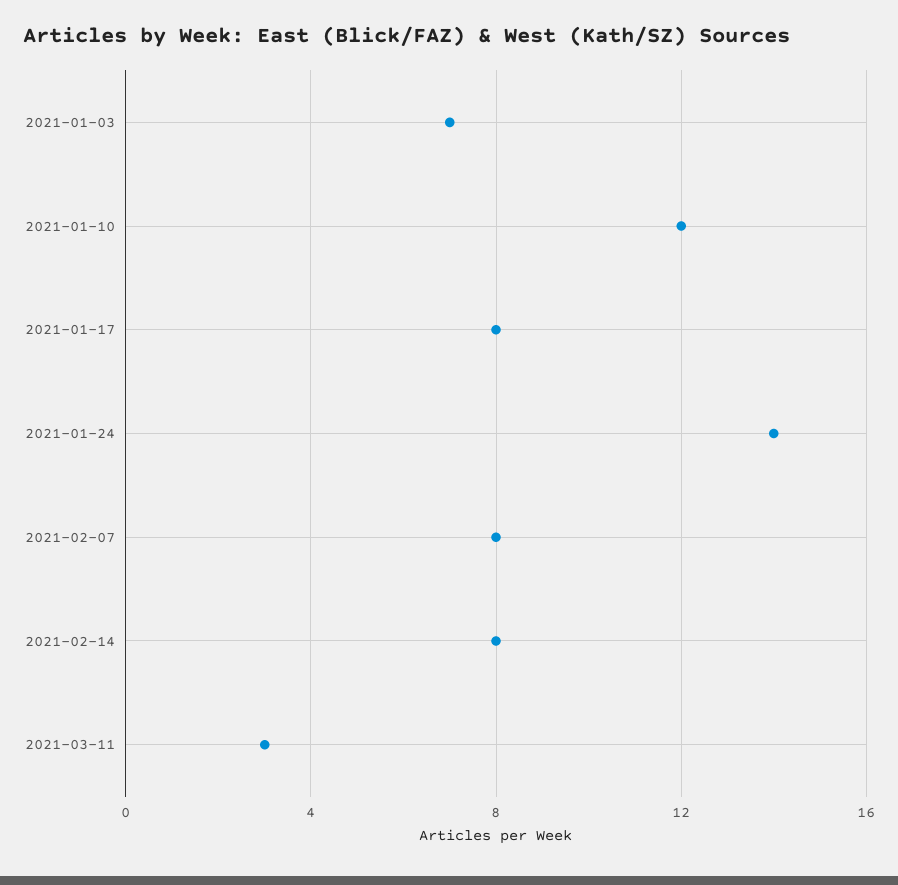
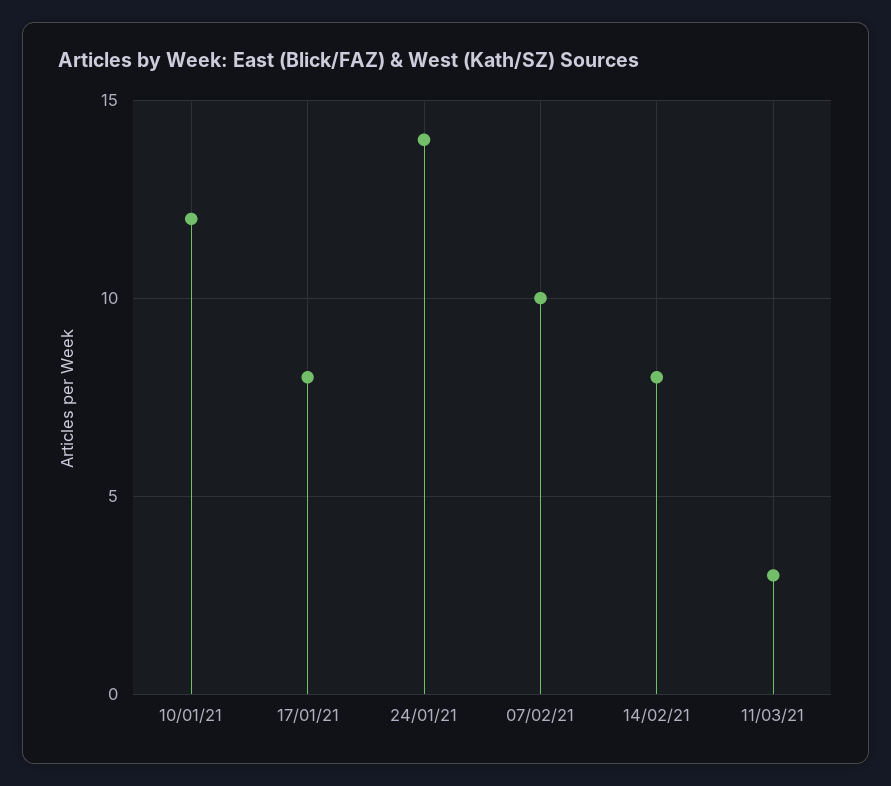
2021-01-03: 7 -> none
2021-02-07: 8 -> 10

